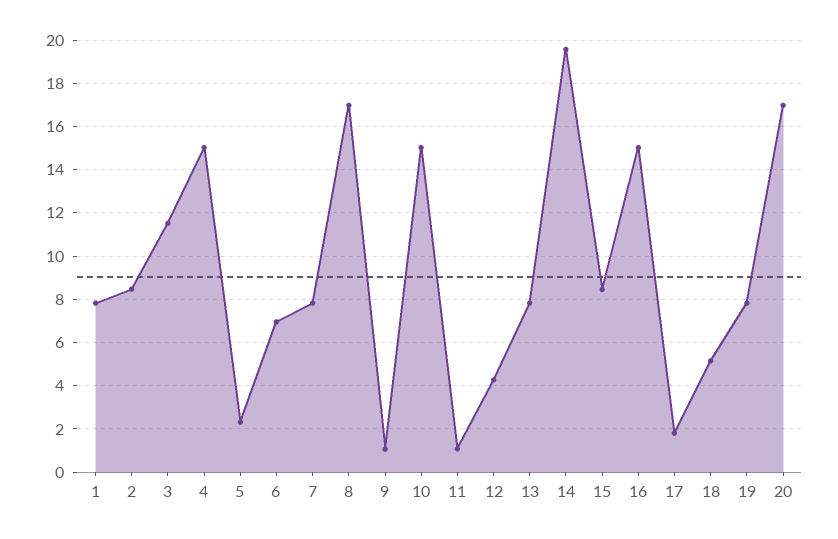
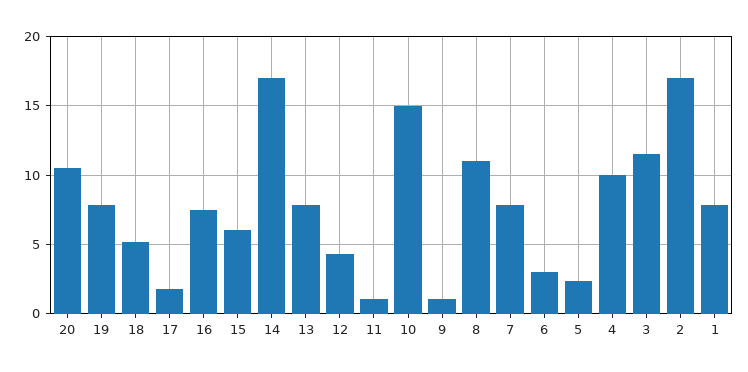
2: 8.5 -> 17
4: 15 -> 10
6: 7 -> 3
8: 17 -> 11
14: 19.5 -> 17
15: 8.5 -> 6
16: 15 -> 7.5
20: 17 -> 10.5

